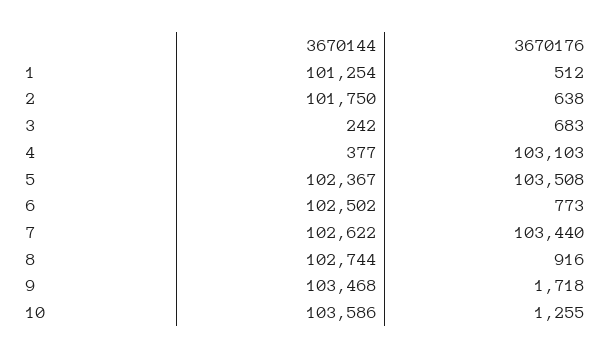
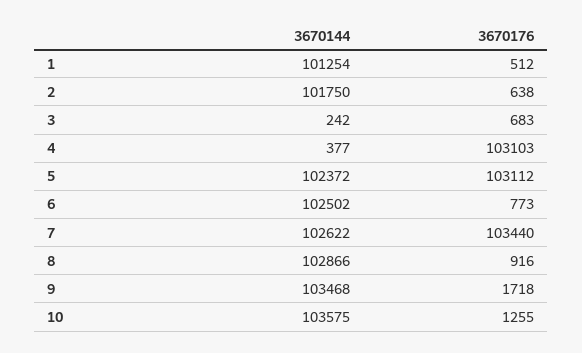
3670144, 5: 102367 -> 102372
3670176, 5: 103508 -> 103112
3670144, 8: 102744 -> 102866
3670144, 10: 103586 -> 103575

